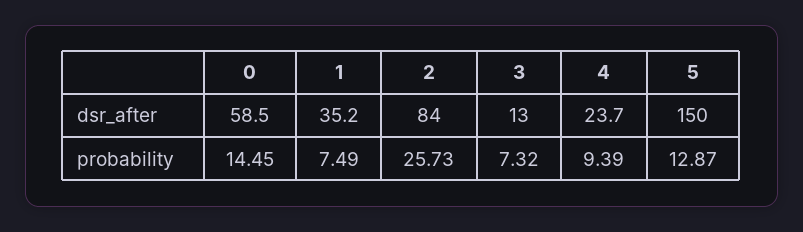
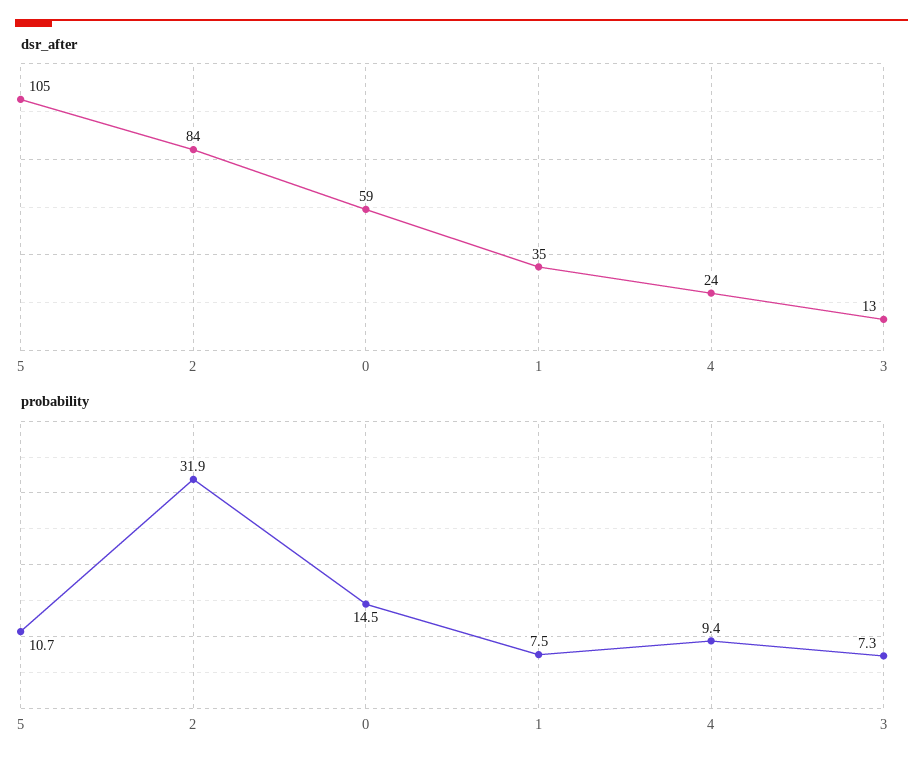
dsr_after, 5: 150 -> 105
probability, 2: 25.73 -> 31.9
probability, 5: 12.87 -> 10.7

